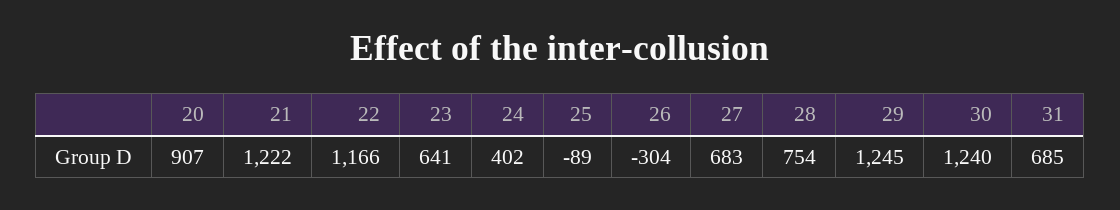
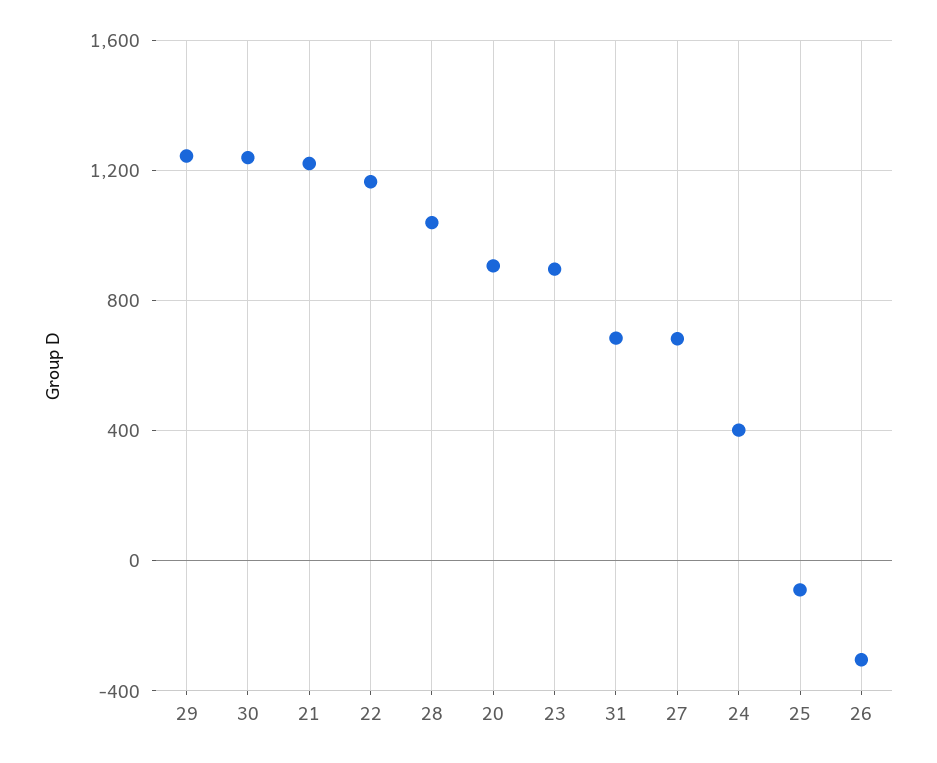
23: 641 -> 900
28: 754 -> 1050

